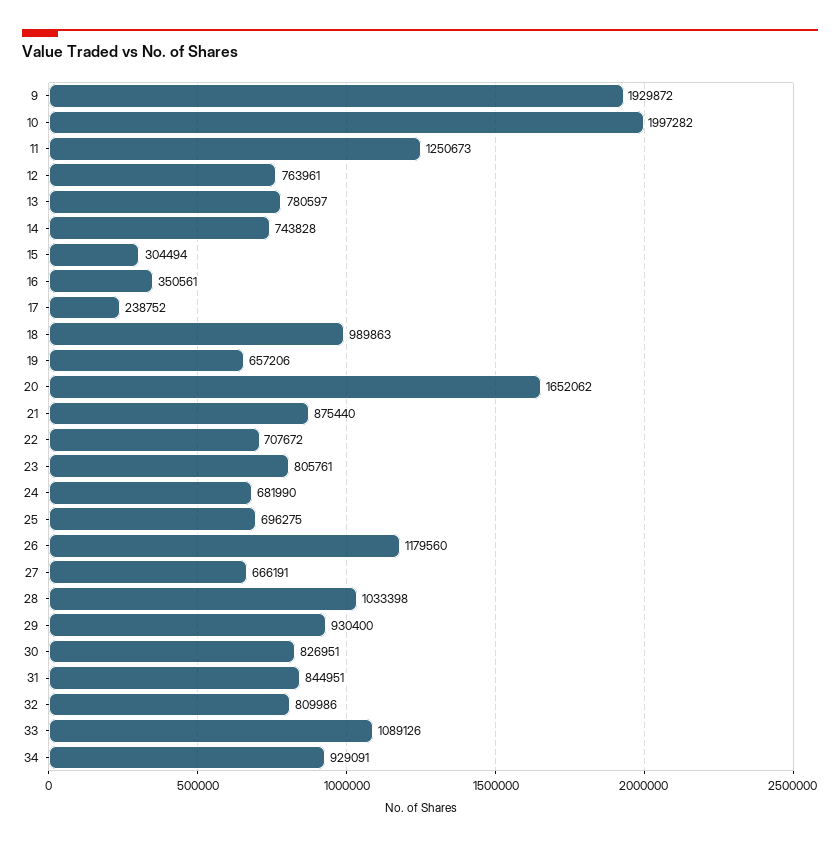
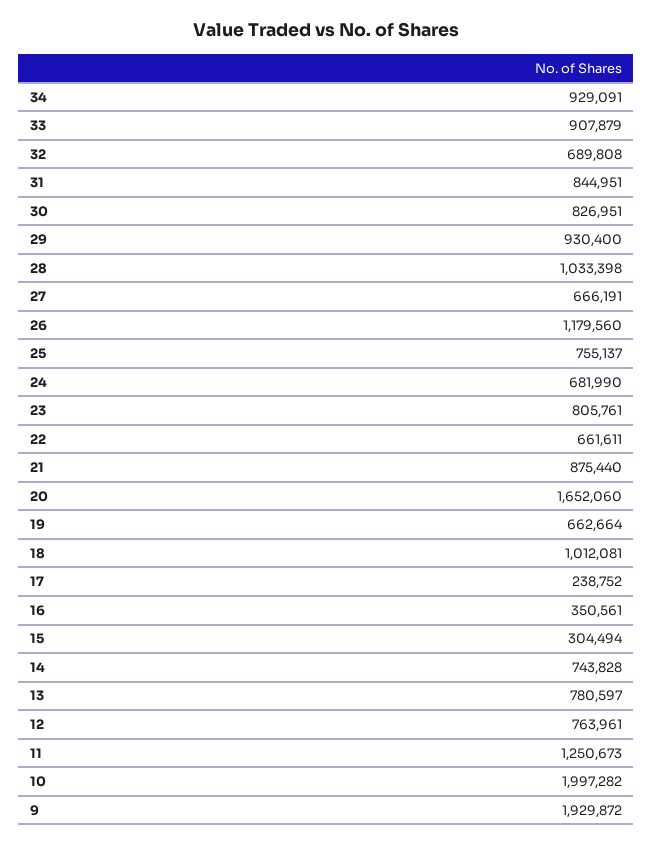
18: 989863 -> 1012081
19: 657206 -> 662664
20: 1652062 -> 1652060
22: 707672 -> 661611
25: 696275 -> 755137
32: 809986 -> 689808
33: 1089126 -> 907879

